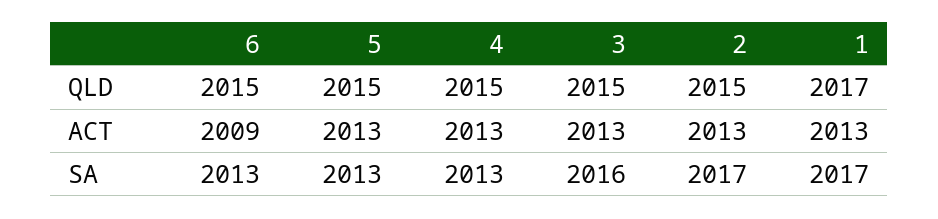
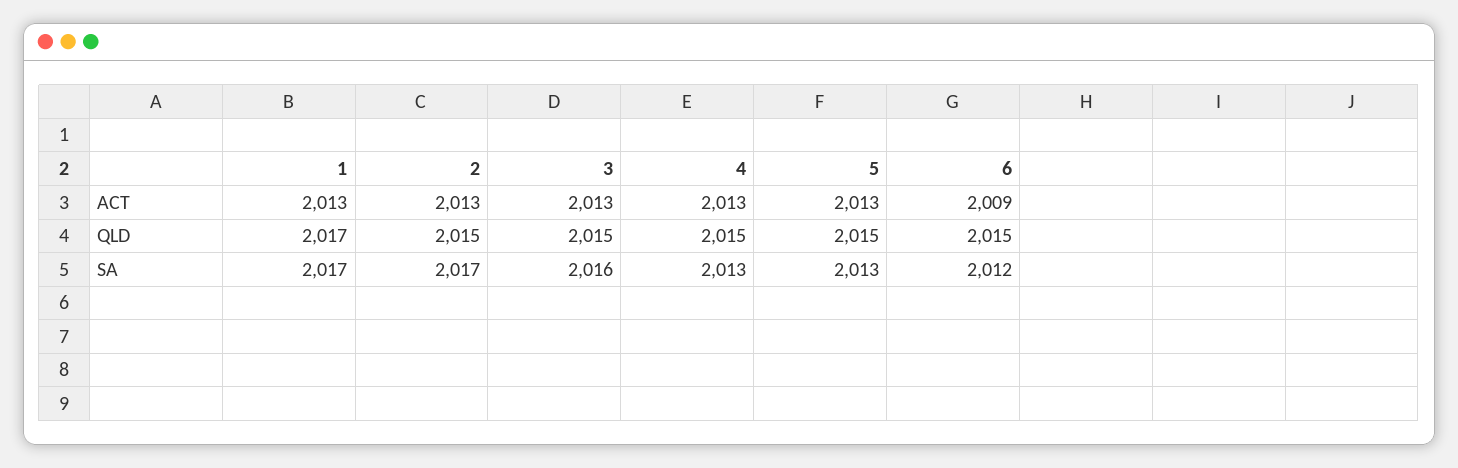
6, SA: 2013 -> 2012

